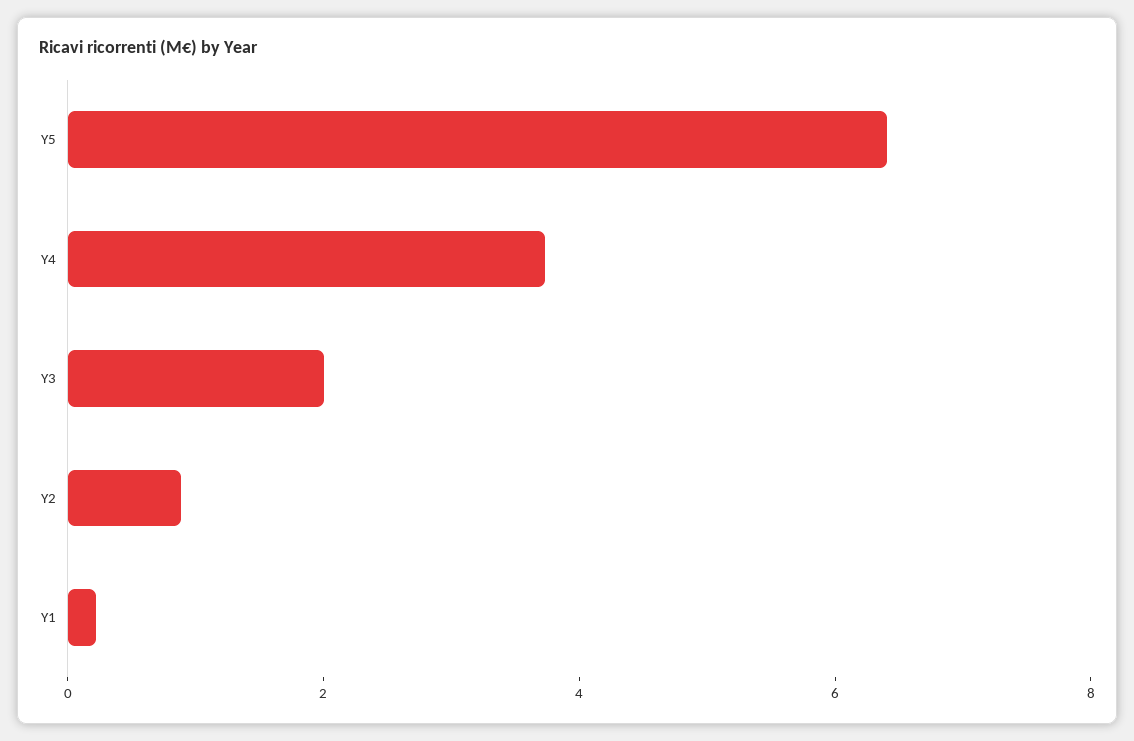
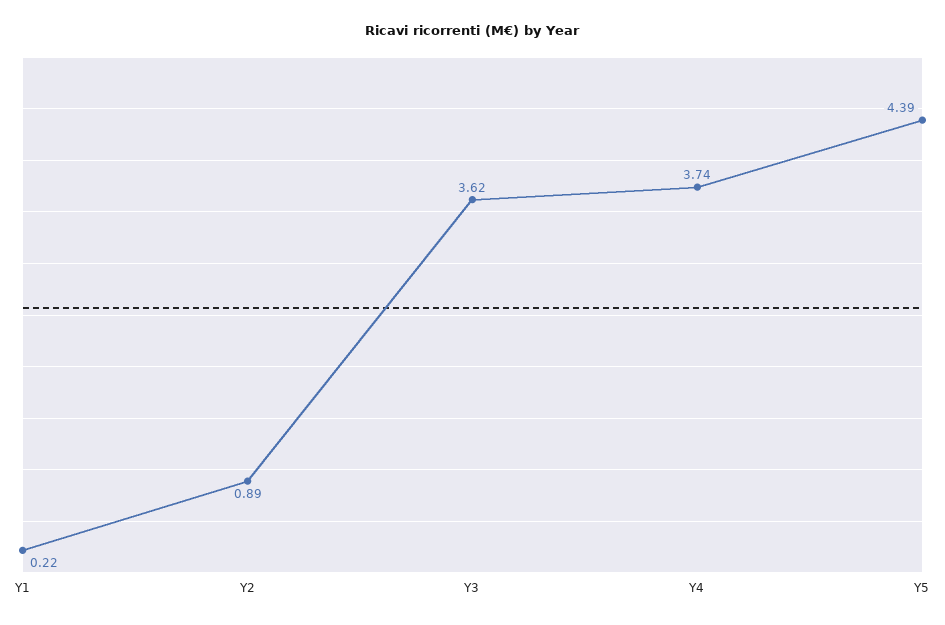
Y5: 6.5 -> 4.39
Y3: 2 -> 3.62

